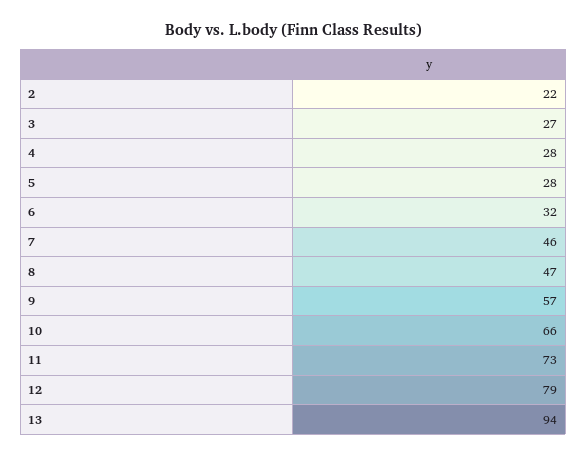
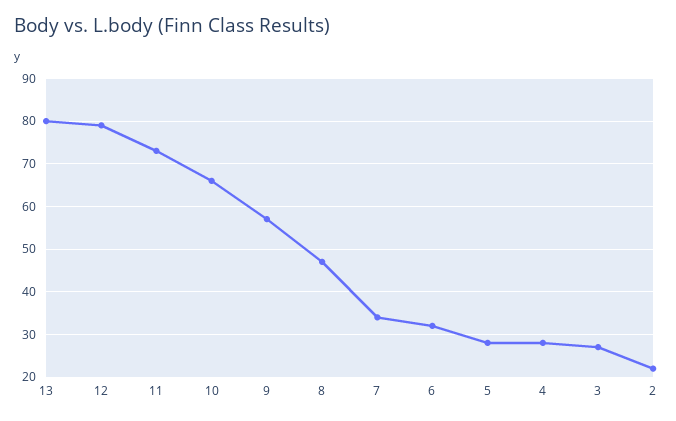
7: 46 -> 35
13: 94 -> 80

